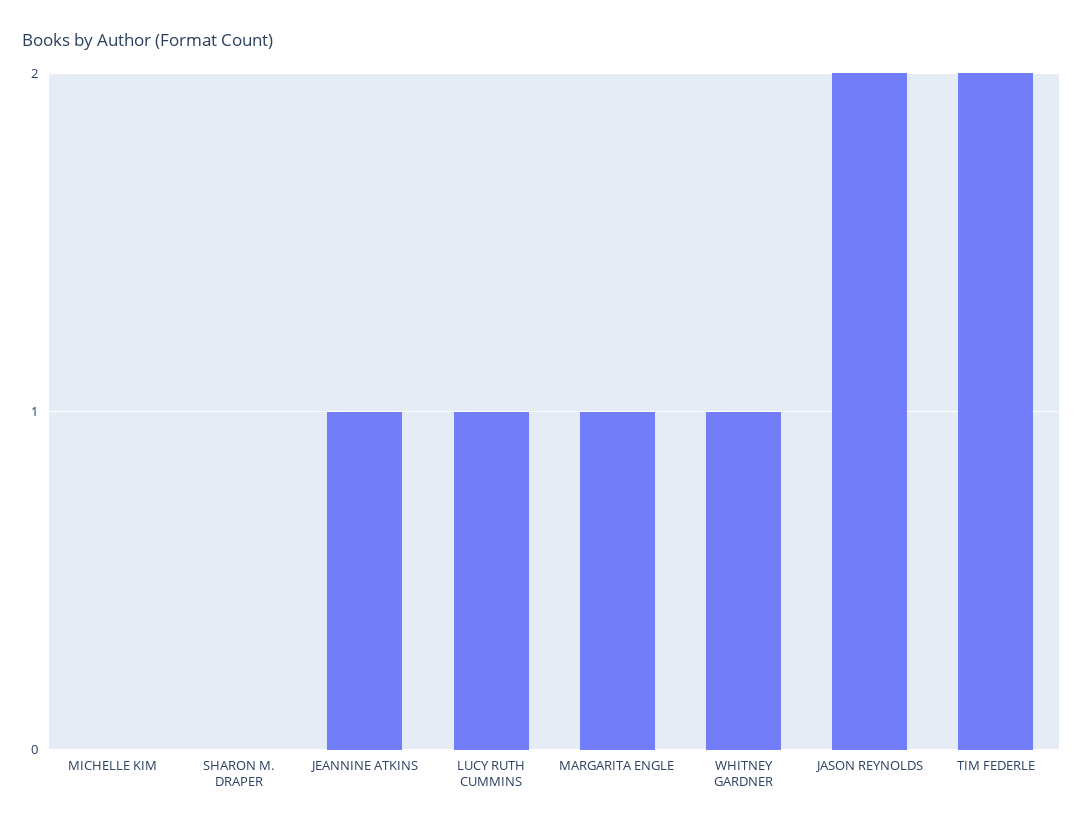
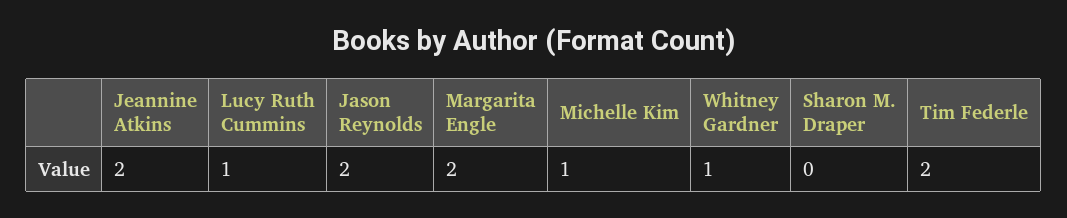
MICHELLE KIM: 0 -> 1
JEANNINE ATKINS: 1 -> 2
MARGARITA ENGLE: 1 -> 2

